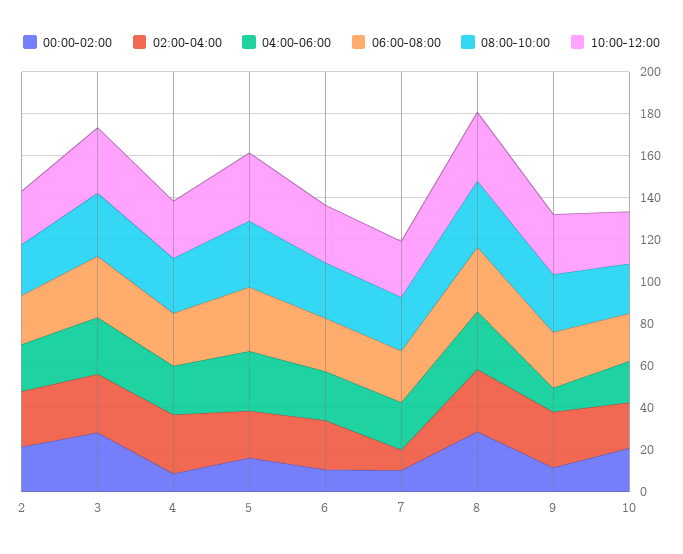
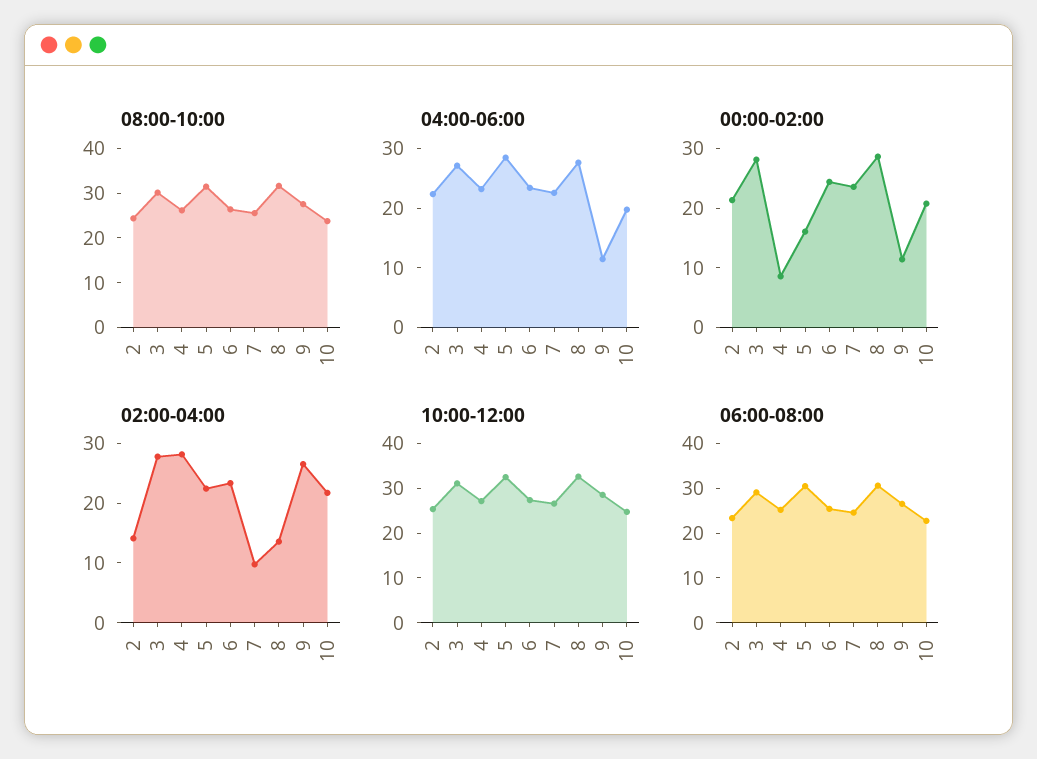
02:00-04:00, 2: 25 -> 14
00:00-02:00, 6: 10 -> 24
00:00-02:00, 7: 10 -> 24
02:00-04:00, 8: 30 -> 14

